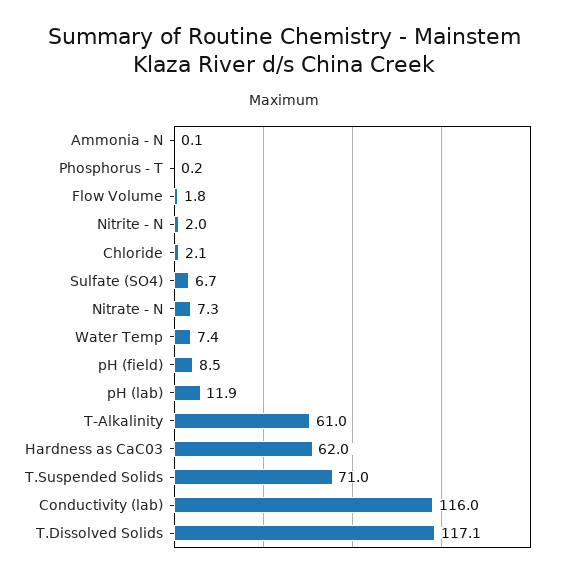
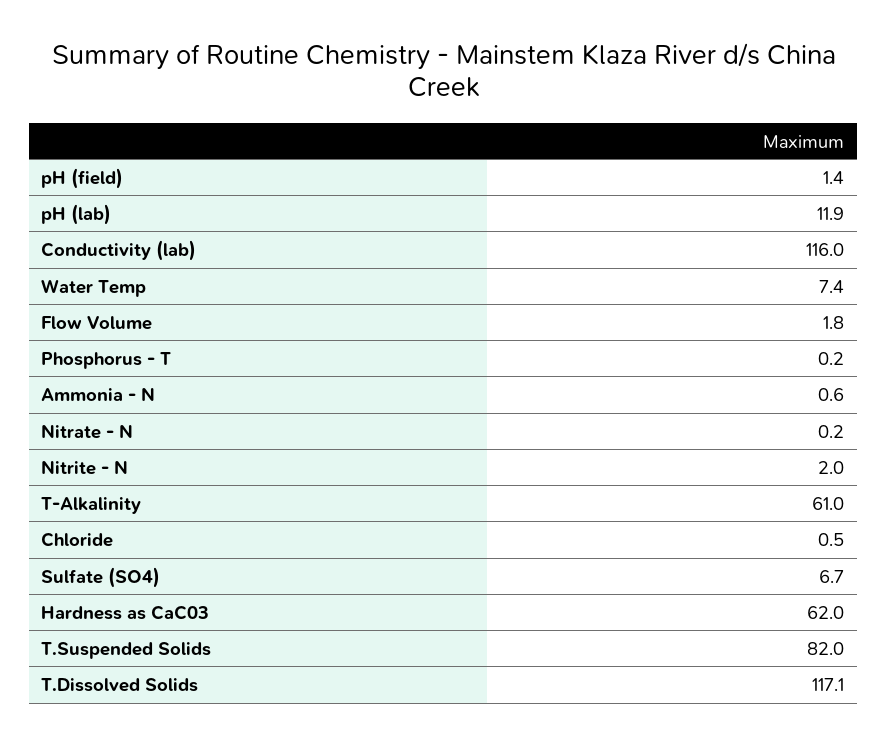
Ammonia - N: 0.1 -> 0.6
Chloride: 2.1 -> 0.5
Nitrate - N: 7.3 -> 0.2
pH (field): 8.5 -> 1.4
T.Suspended Solids: 71 -> 82

